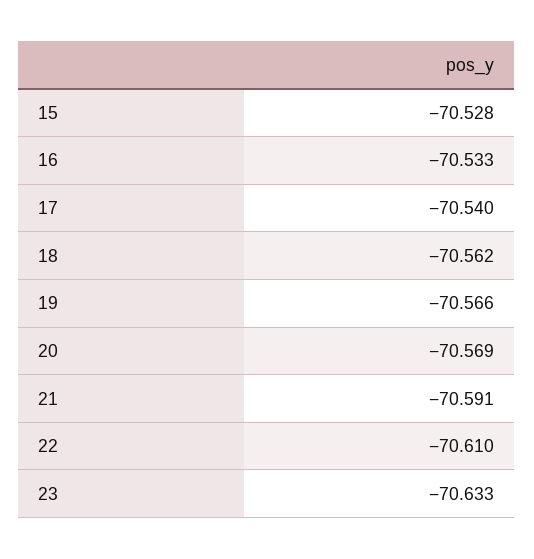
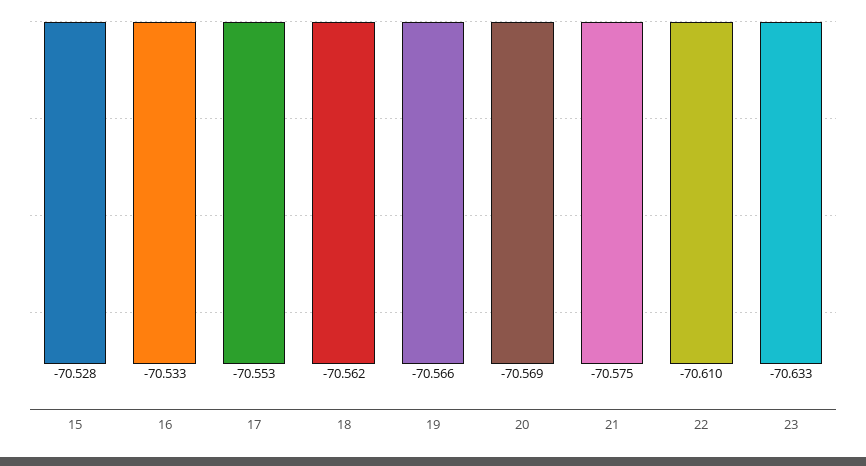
17: -70.54 -> -70.553
21: -70.591 -> -70.575

